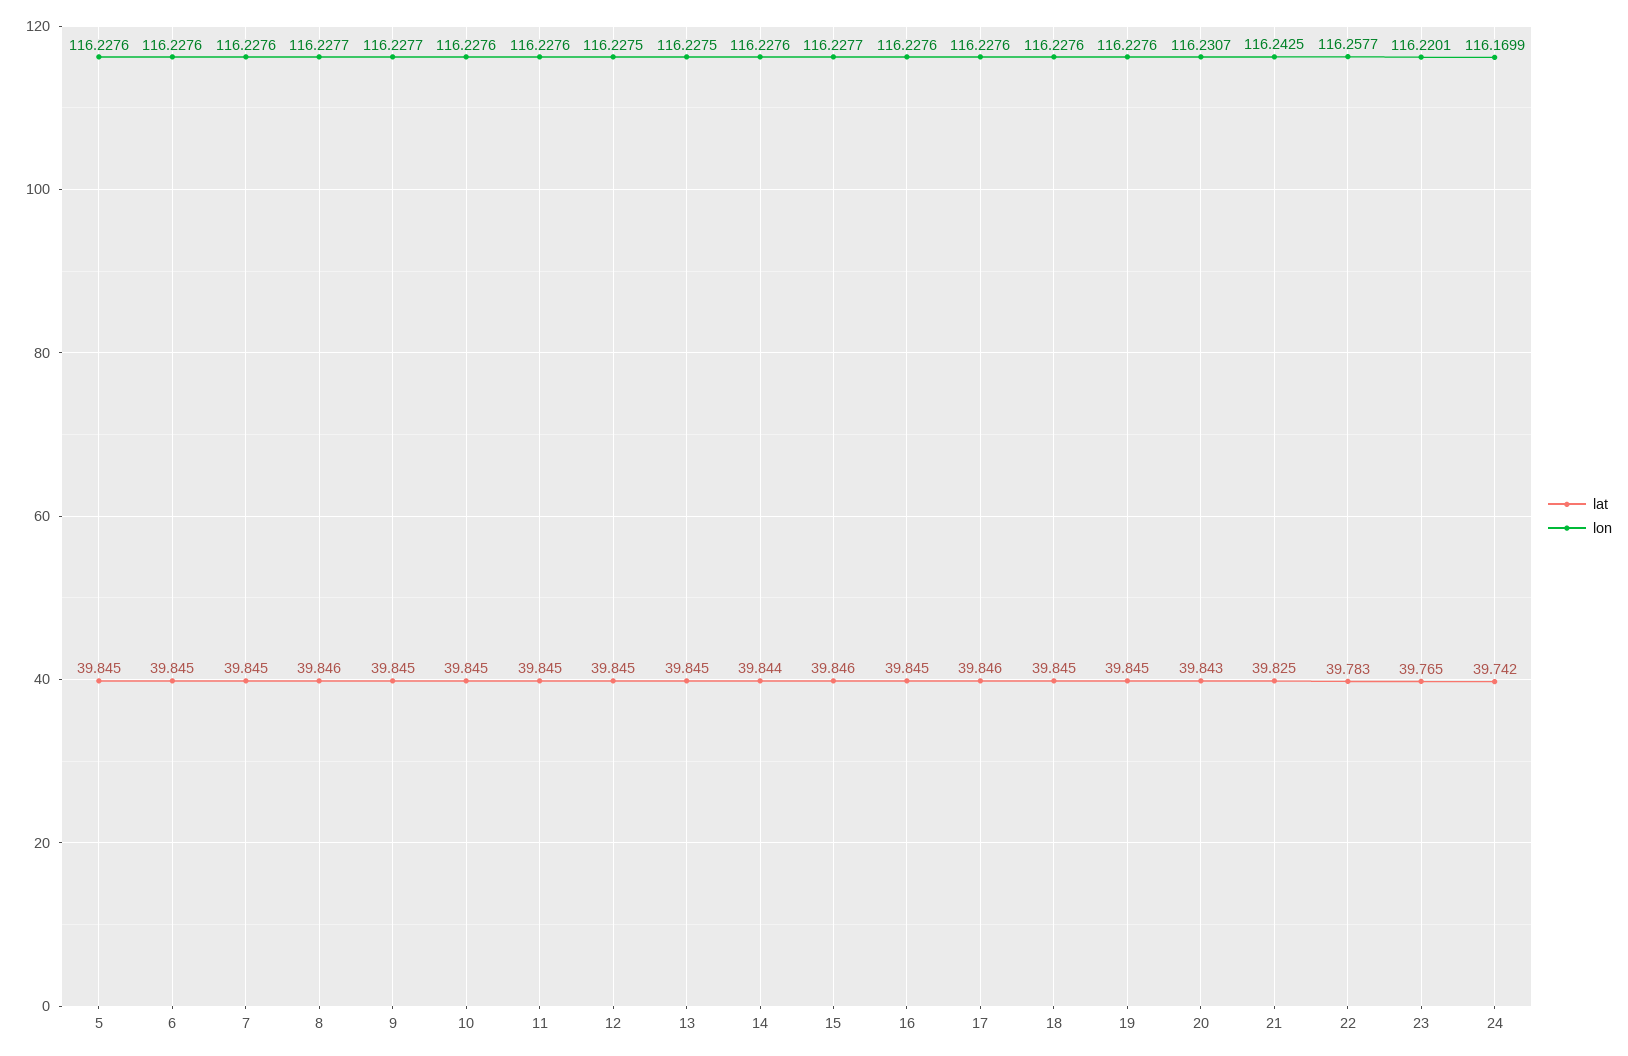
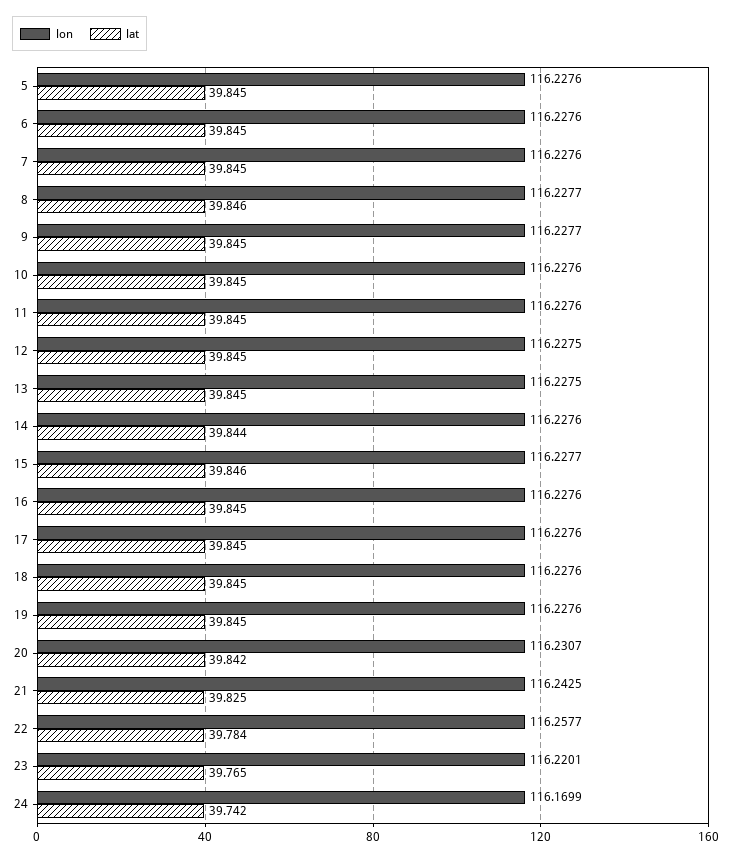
lat, 17: 39.846 -> 39.845
lat, 20: 39.843 -> 39.842
lat, 22: 39.783 -> 39.784

